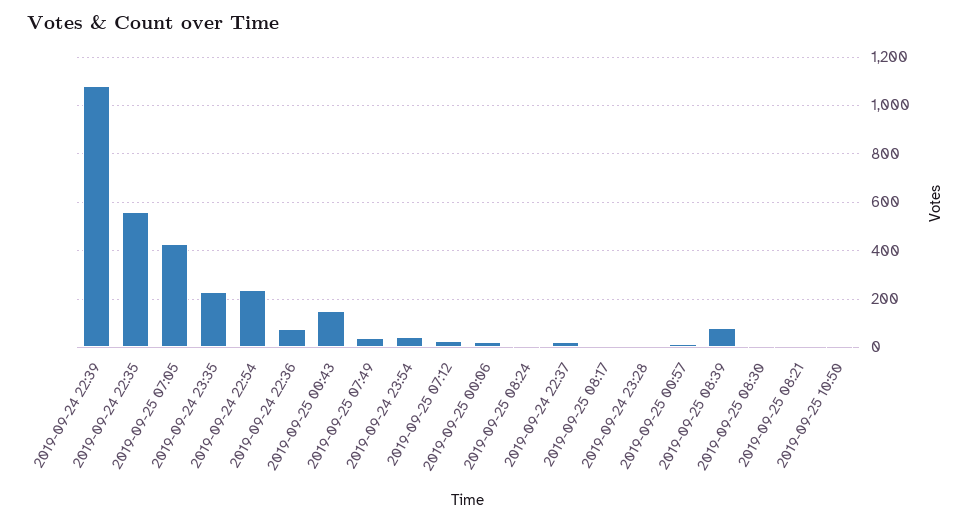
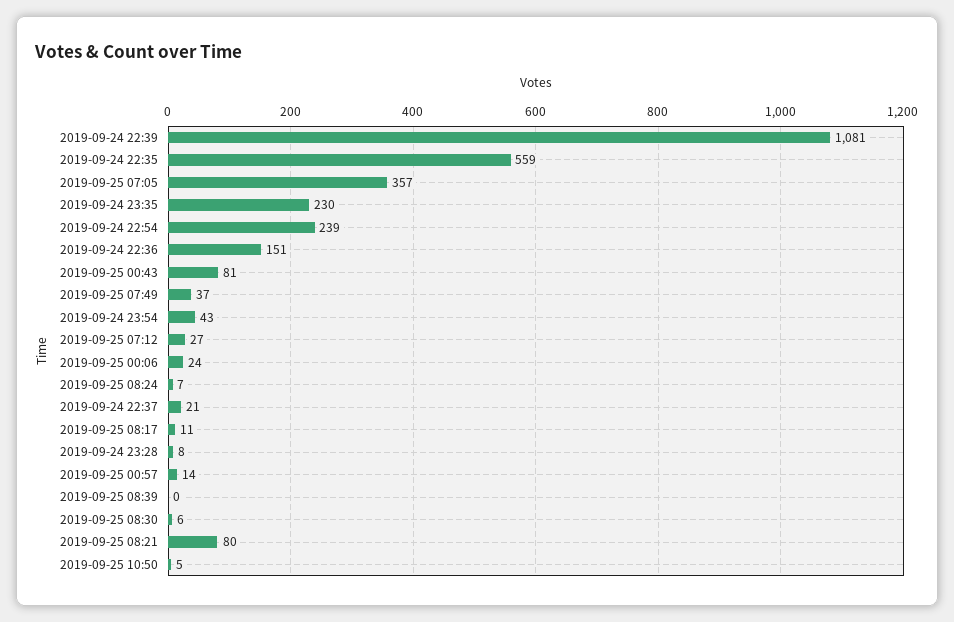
2019-09-25 07:05: 425 -> 357
2019-09-24 22:36: 75 -> 151
2019-09-25 00:43: 150 -> 81
2019-09-25 08:39: 75 -> 0
2019-09-25 08:21: 0 -> 80

